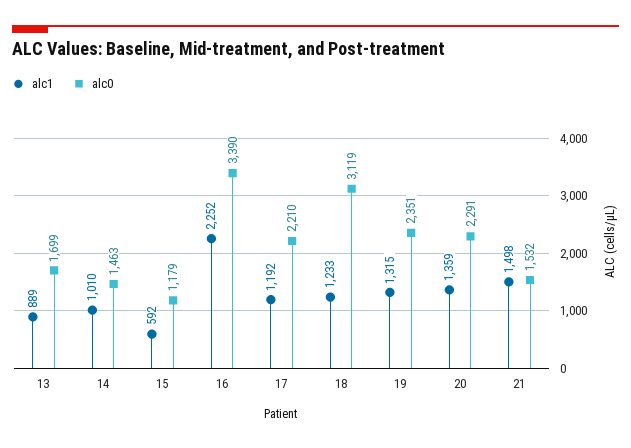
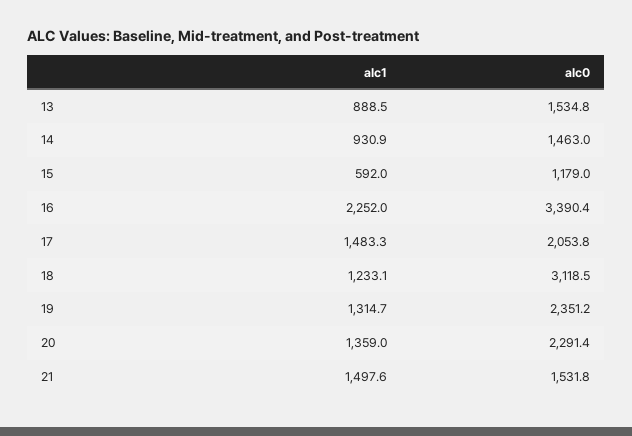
alc0, 13: 1699 -> 1534.8
alc1, 14: 1010 -> 930.9
alc1, 17: 1192 -> 1483.3
alc0, 17: 2210 -> 2053.8

